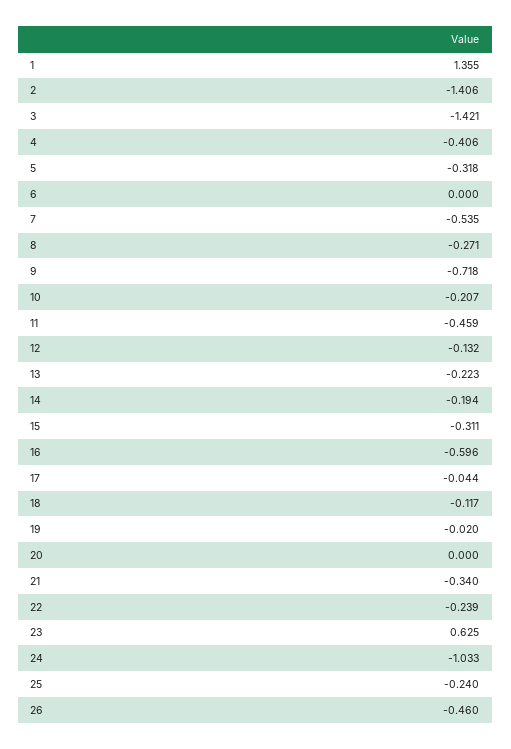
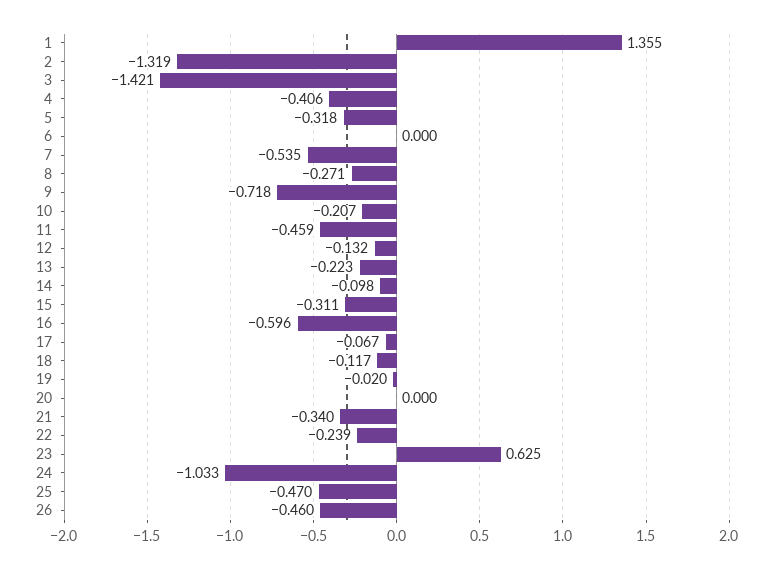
2: -1.406 -> -1.319
14: -0.194 -> -0.098
17: -0.044 -> -0.067
25: -0.24 -> -0.47

